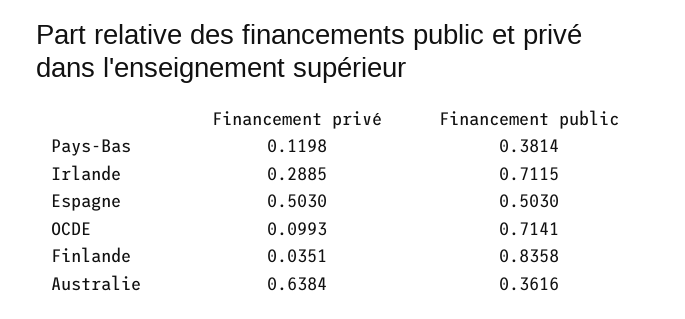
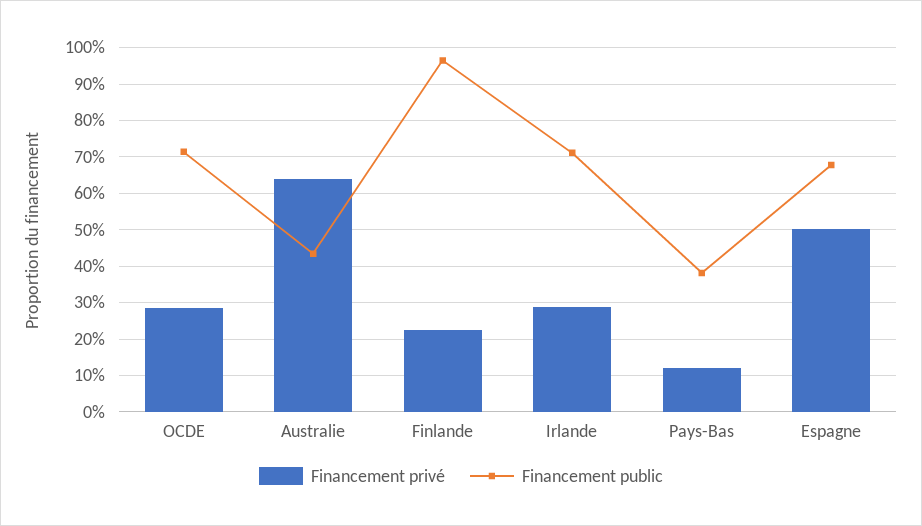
Financement public, Espagne: 0.503 -> 0.68
Financement privé, OCDE: 0.0993 -> 0.28
Financement privé, Finlande: 0.0351 -> 0.22
Financement public, Finlande: 0.8358 -> 0.96
Financement public, Australie: 0.3616 -> 0.44

